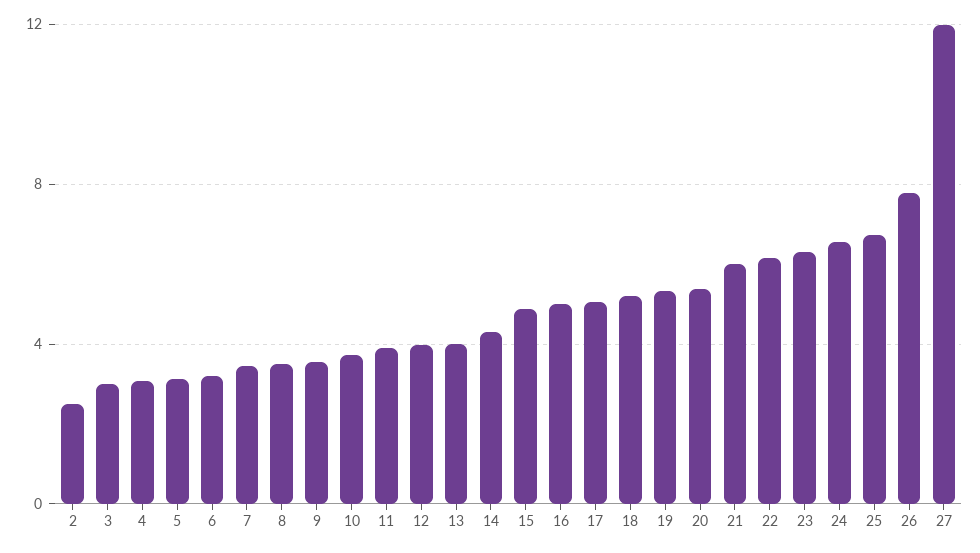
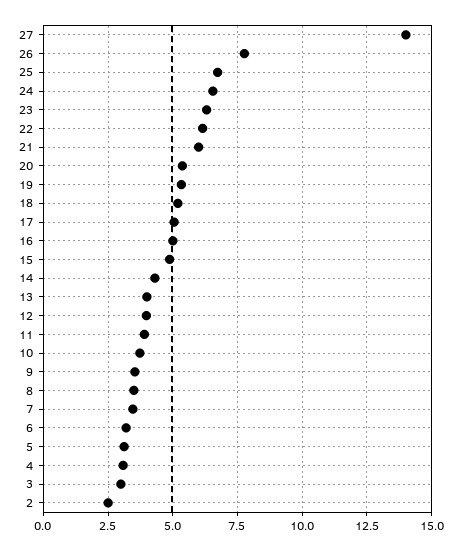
27: 12 -> 14

